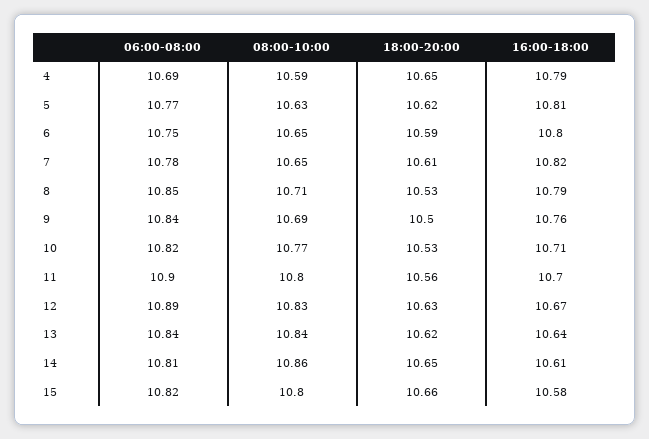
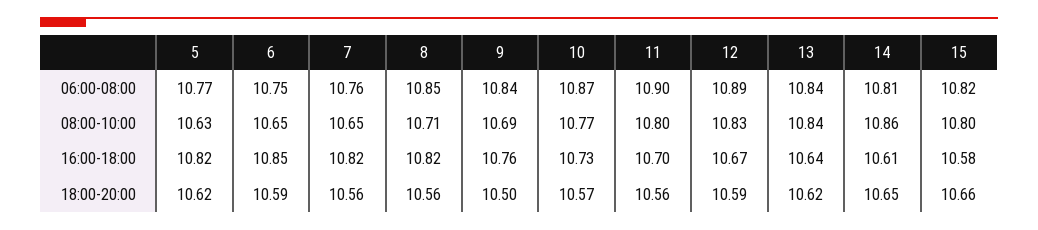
06:00-08:00, 4: 10.69 -> none
08:00-10:00, 4: 10.59 -> none
18:00-20:00, 4: 10.65 -> none
16:00-18:00, 4: 10.79 -> none
16:00-18:00, 5: 10.81 -> 10.82
16:00-18:00, 6: 10.8 -> 10.85
06:00-08:00, 7: 10.78 -> 10.76
18:00-20:00, 7: 10.61 -> 10.56
18:00-20:00, 8: 10.53 -> 10.56
16:00-18:00, 8: 10.79 -> 10.82
06:00-08:00, 10: 10.82 -> 10.87
18:00-20:00, 10: 10.53 -> 10.57
16:00-18:00, 10: 10.71 -> 10.73
18:00-20:00, 12: 10.63 -> 10.59

